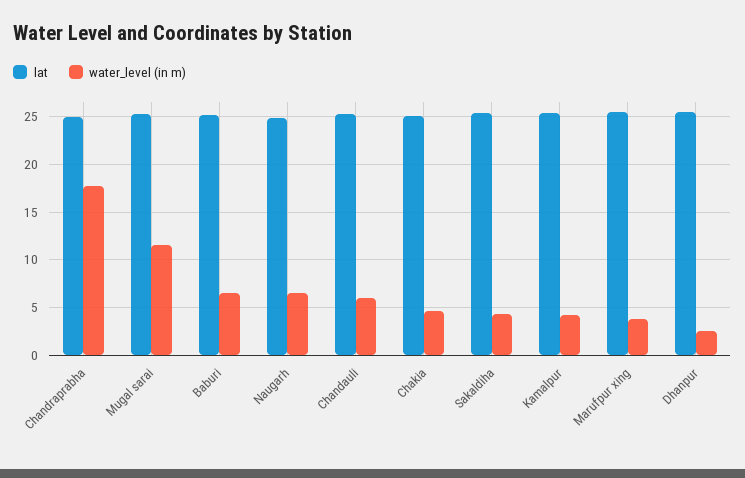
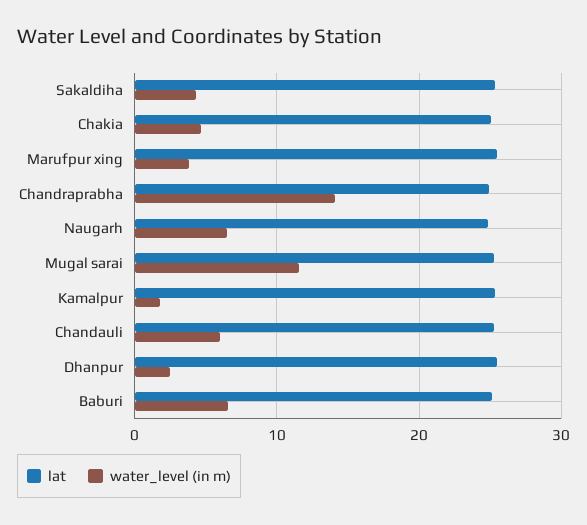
water_level (in m), Chandraprabha: 18 -> 14
water_level (in m), Kamalpur: 4 -> 2

